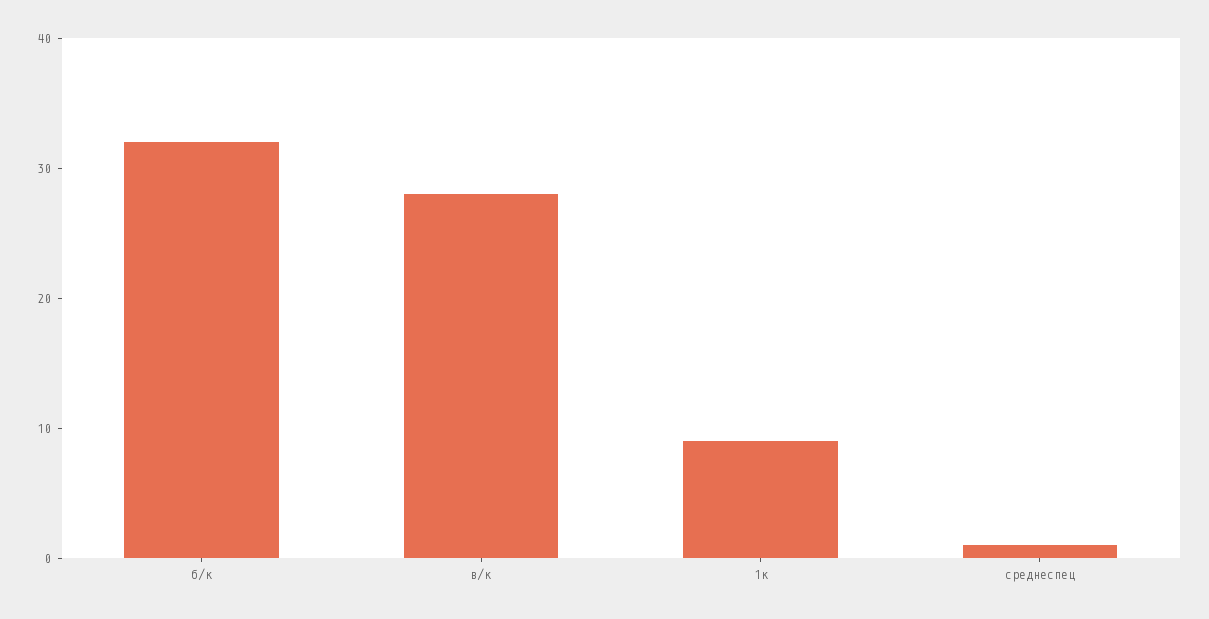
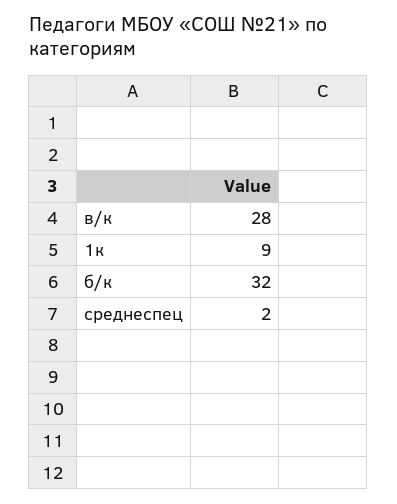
среднеспец: 1 -> 2

